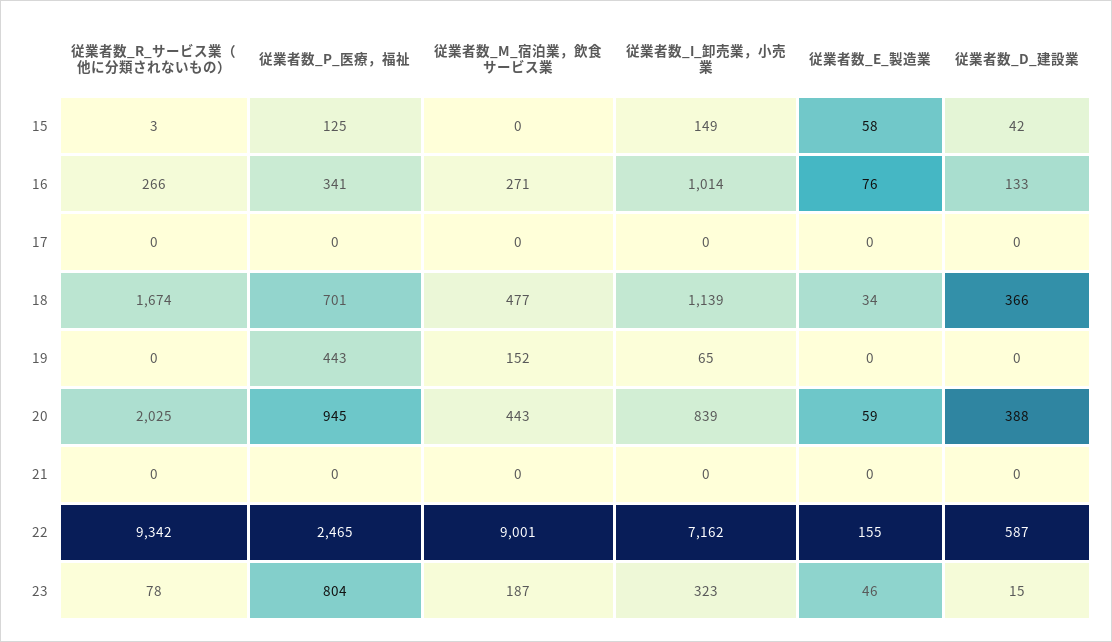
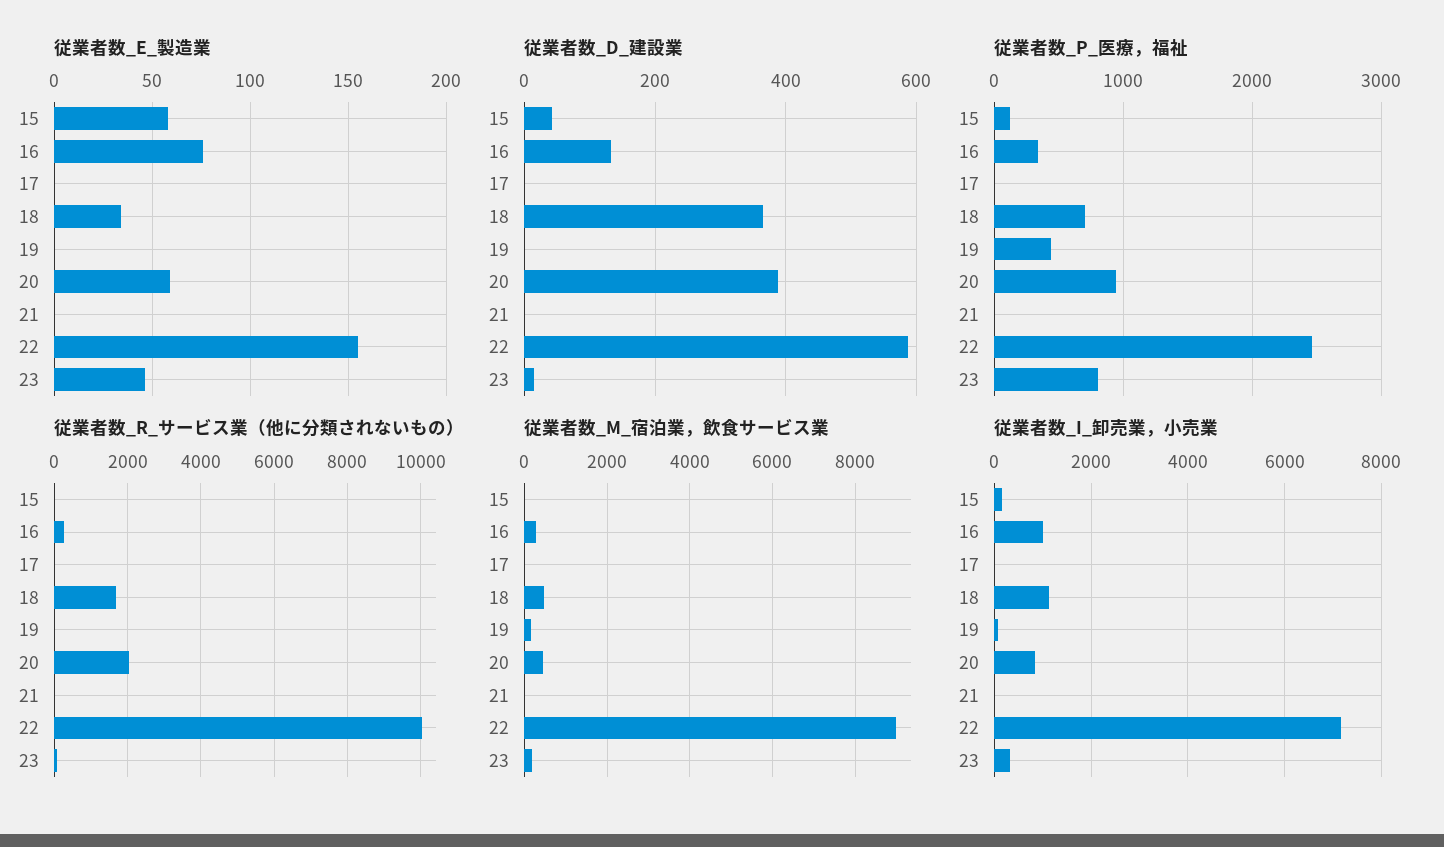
従業者数_R_サービス業（他に分類されないもの）, 22: 9342 -> 10000

